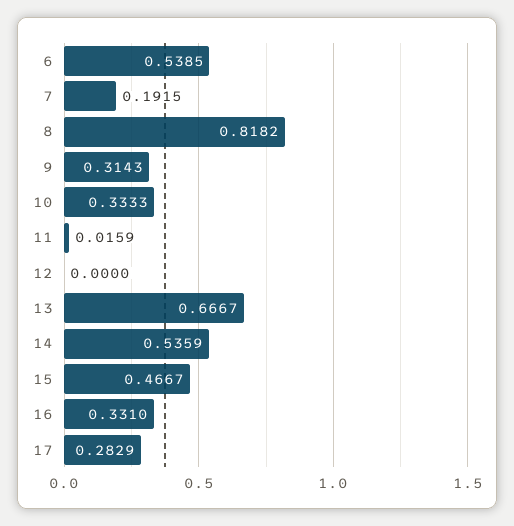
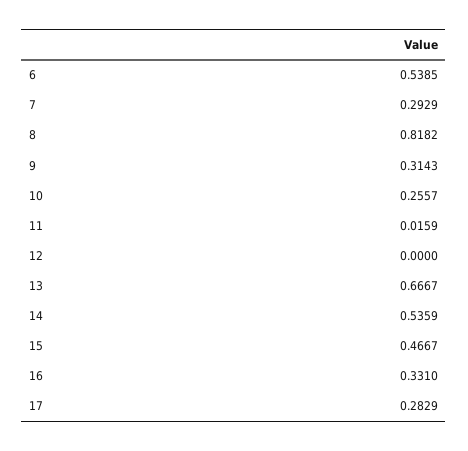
7: 0.1915 -> 0.2929
10: 0.3333 -> 0.2557

